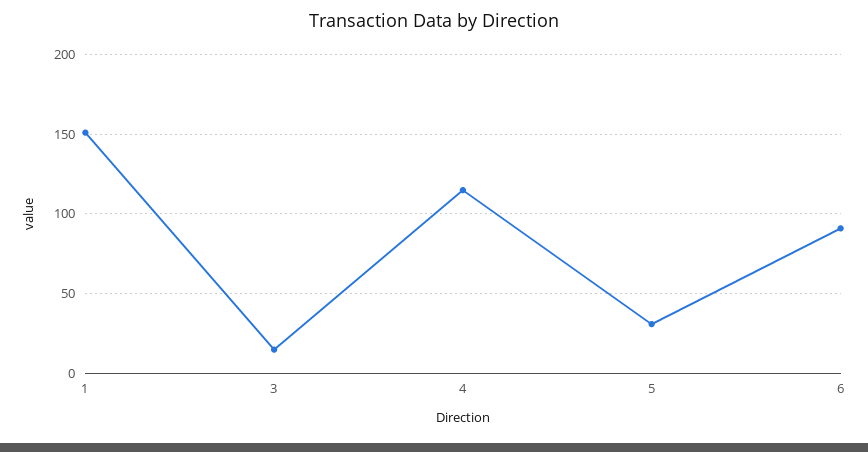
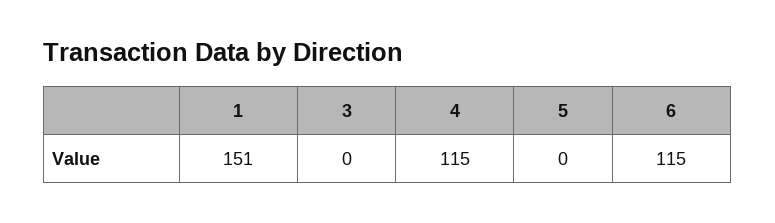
3: 15 -> 0
5: 30 -> 0
6: 90 -> 115

